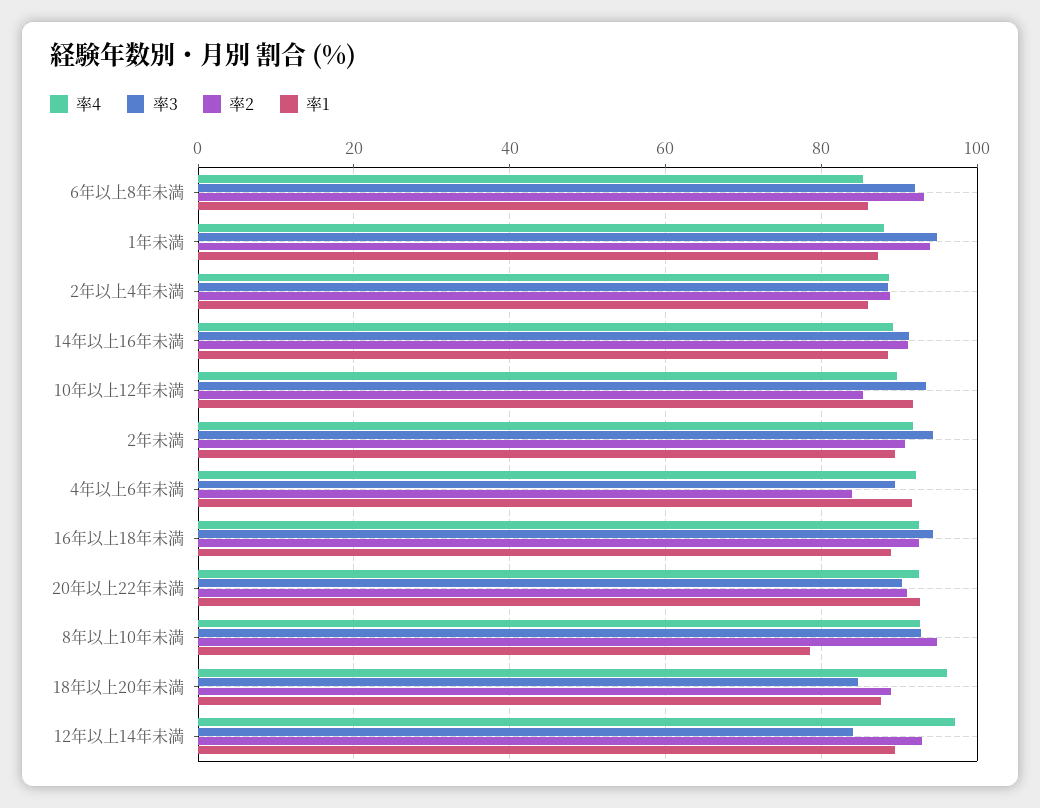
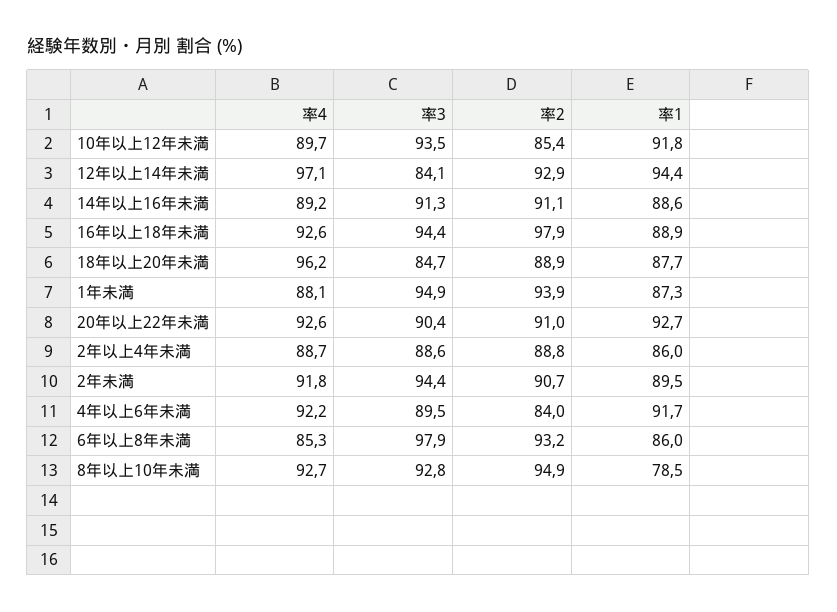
率3, 6年以上8年未満: 92 -> 97.9
率2, 16年以上18年未満: 92 -> 97.9
率1, 12年以上14年未満: 90 -> 94.4

